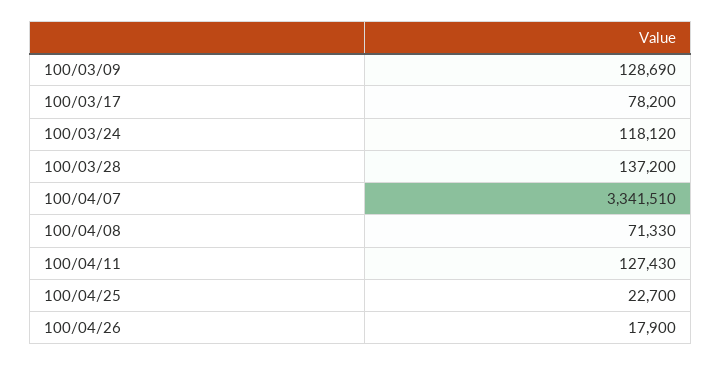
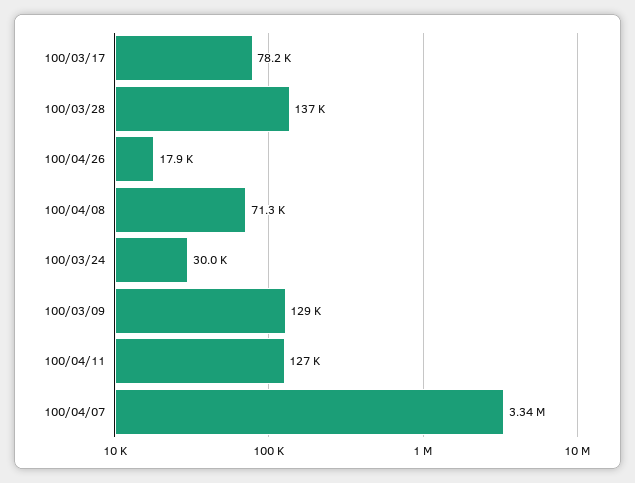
100/03/24: 118120 -> 30000
100/04/25: 22700 -> none

